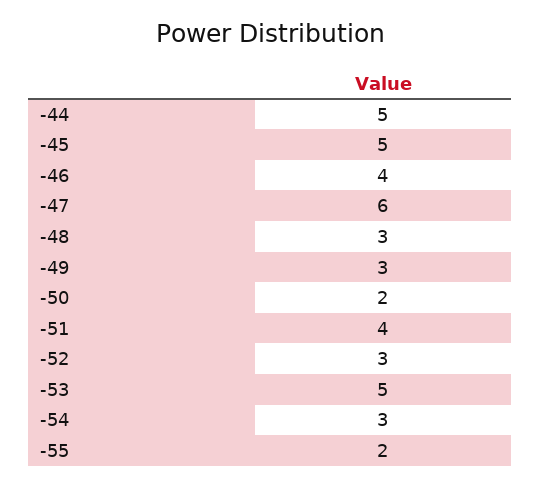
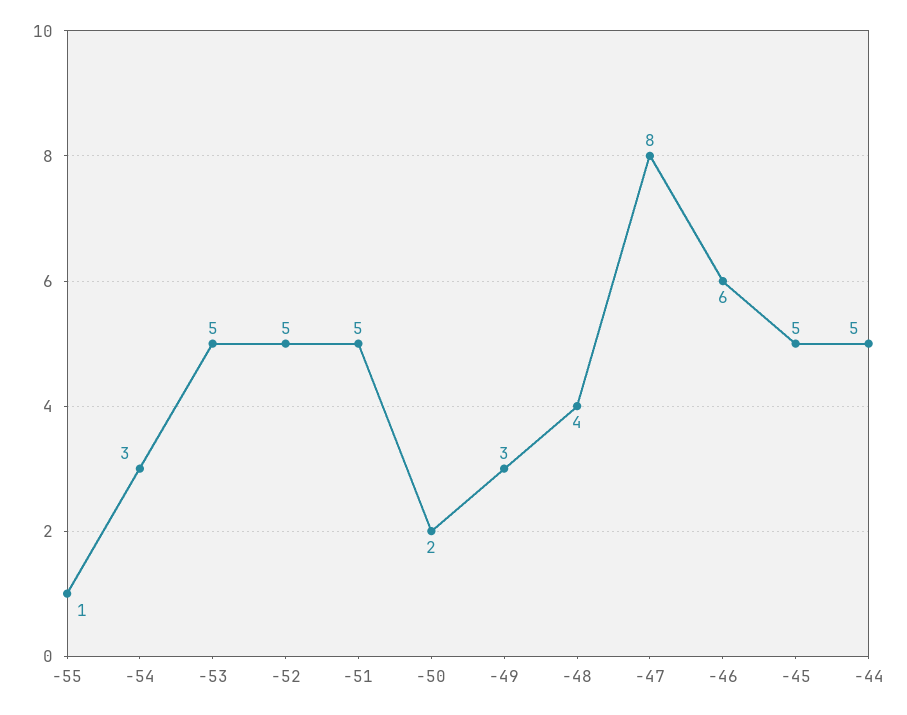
-46: 4 -> 6
-47: 6 -> 8
-48: 3 -> 4
-51: 4 -> 5
-52: 3 -> 5
-55: 2 -> 1

